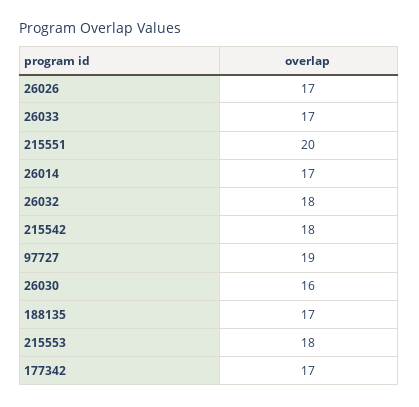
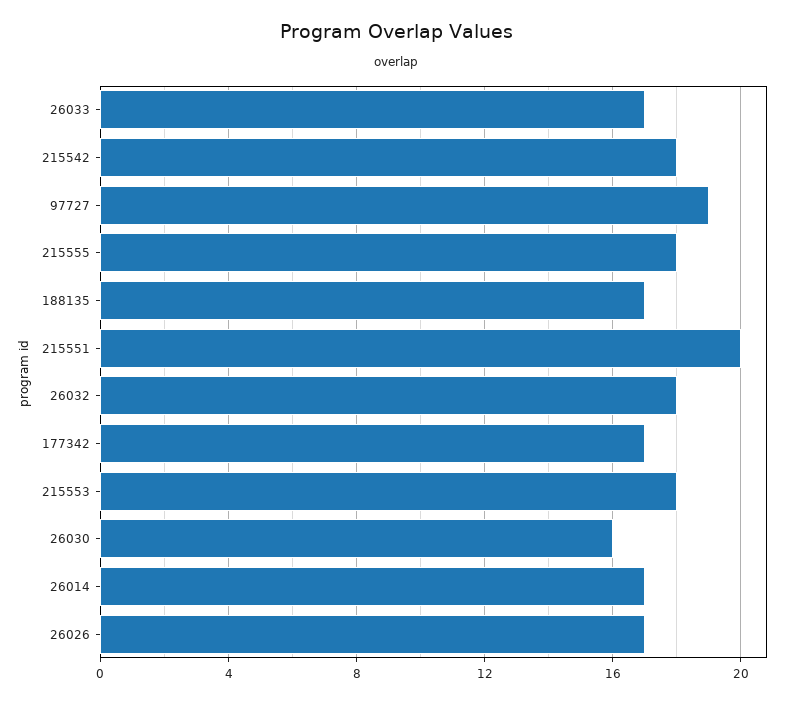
215555: none -> 18

